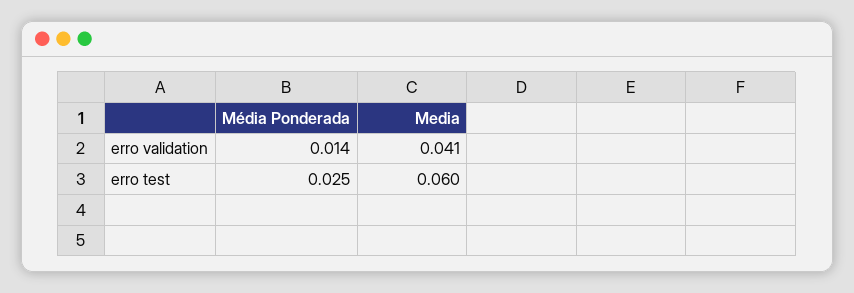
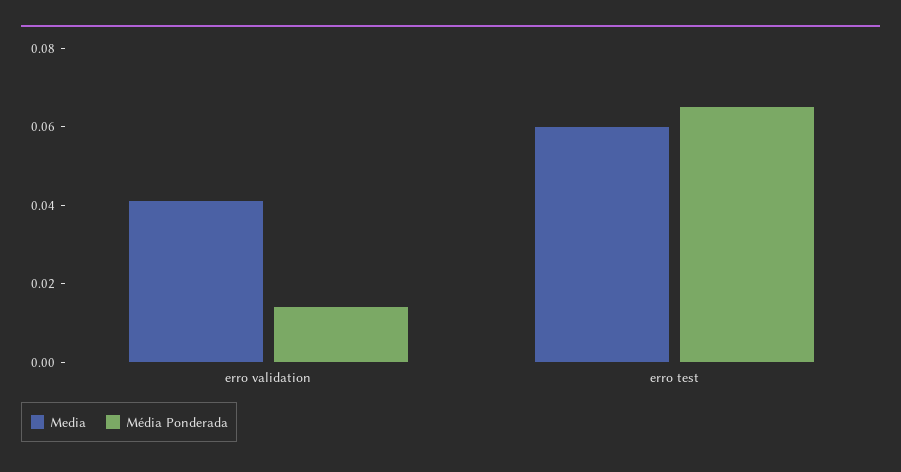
Média Ponderada, erro test: 0.025 -> 0.065

